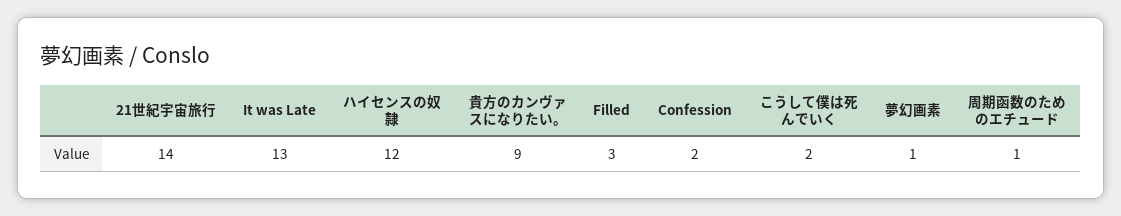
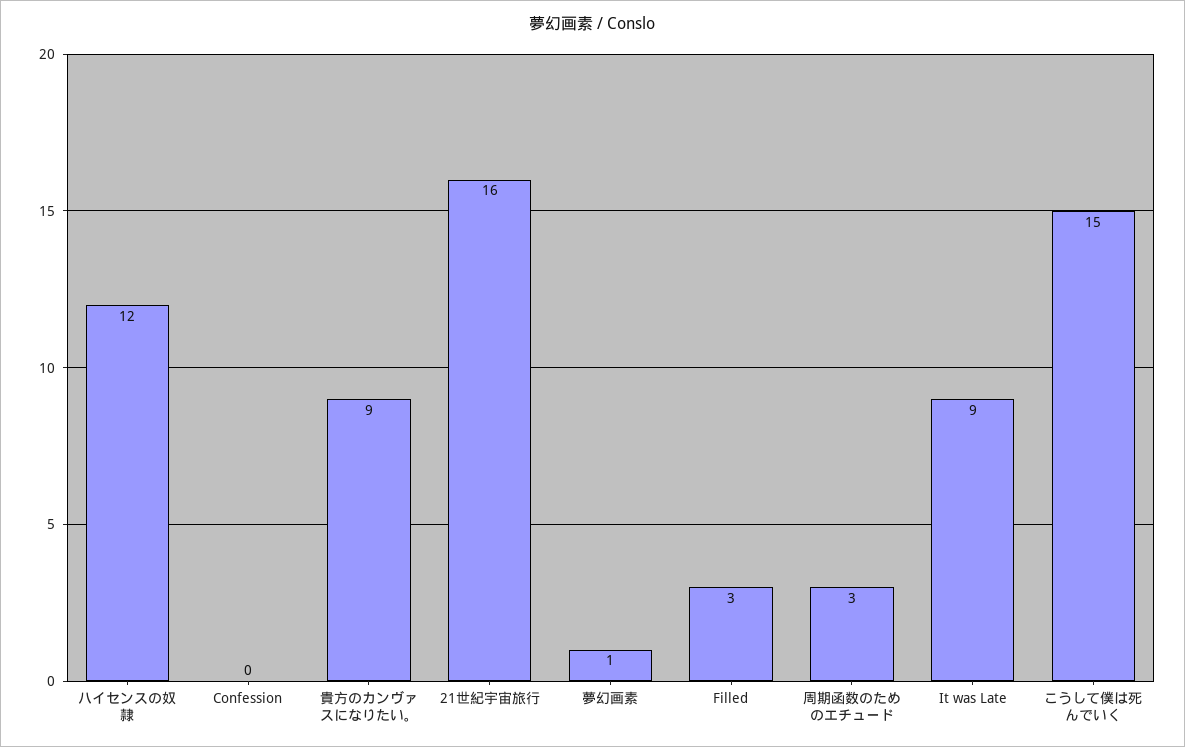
21世紀宇宙旅行: 14 -> 16
It was Late: 13 -> 9
Confession: 2 -> 0
こうして僕は死んでいく: 2 -> 15
周期函数のためのエチュード: 1 -> 3

